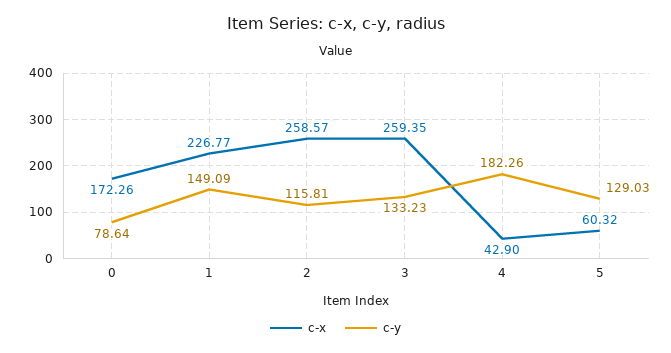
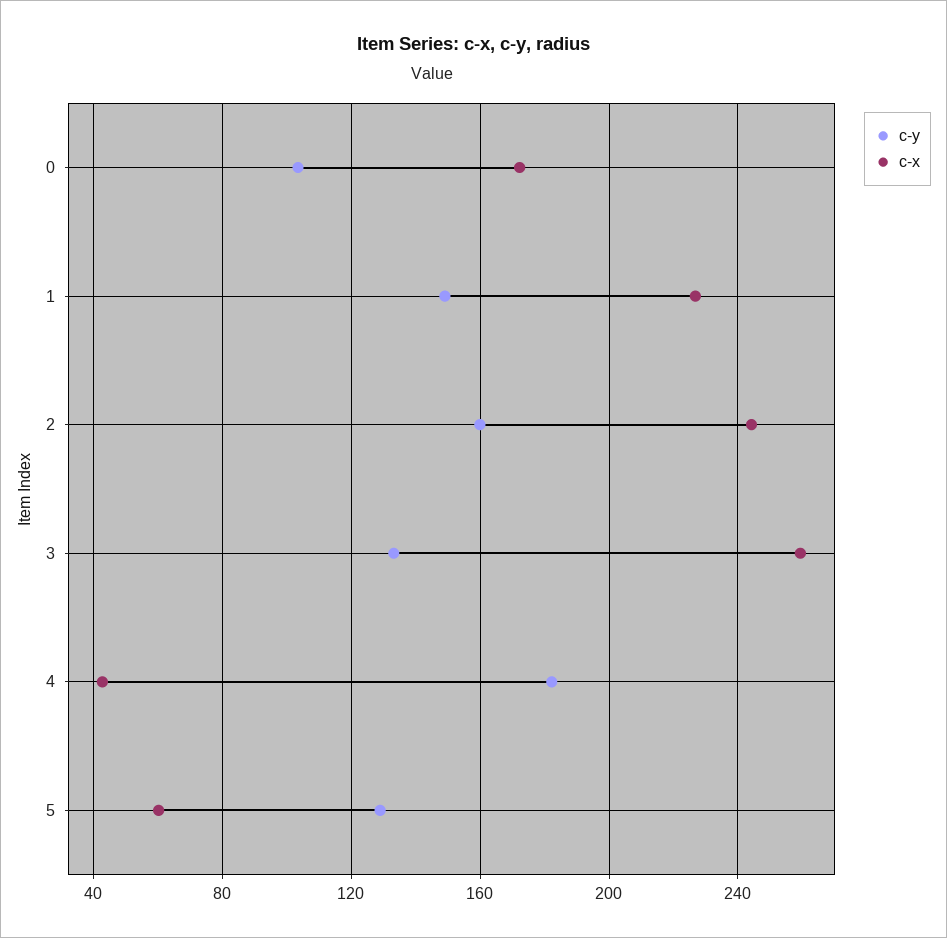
c-y, 0: 78.64 -> 105
c-x, 2: 258.57 -> 245
c-y, 2: 115.81 -> 160

